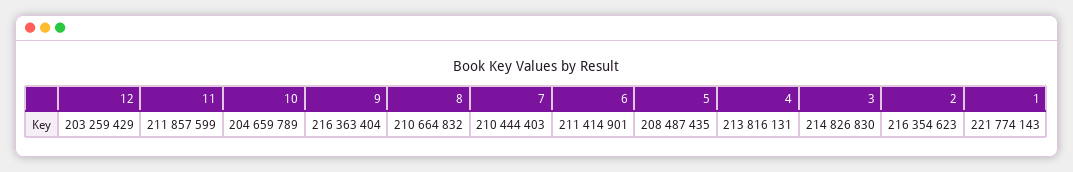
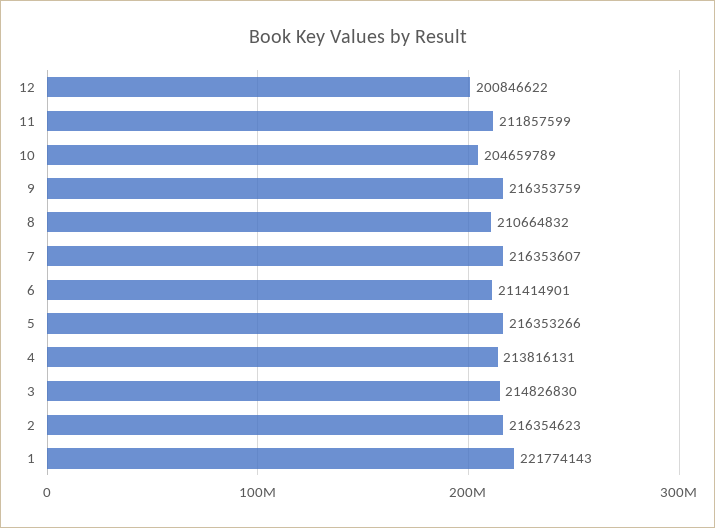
12: 203259429 -> 200846622
9: 216363404 -> 216353759
7: 210444403 -> 216353607
5: 208487435 -> 216353266

